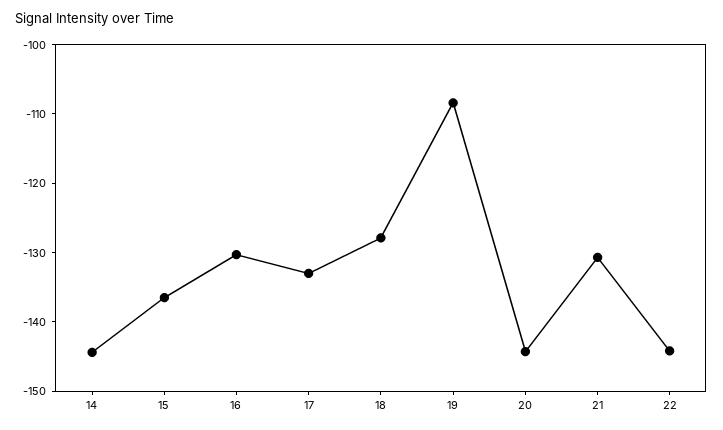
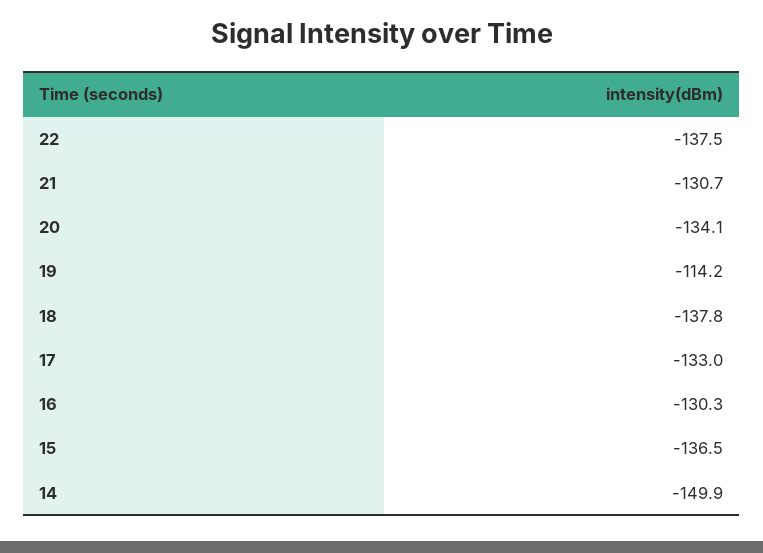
14: -144 -> -149.9
18: -128 -> -137.8
19: -108 -> -114.2
20: -144 -> -134.1
22: -144 -> -137.5

